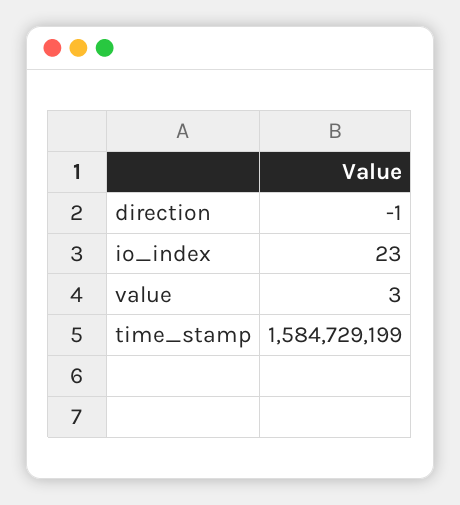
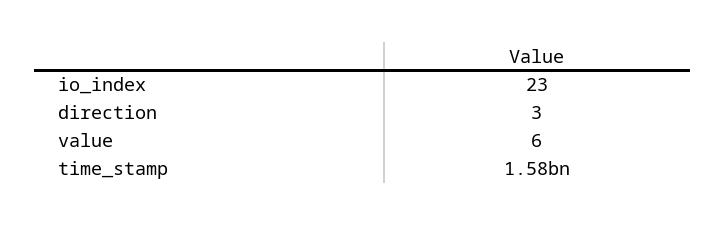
direction: -1 -> 3
value: 3 -> 6

